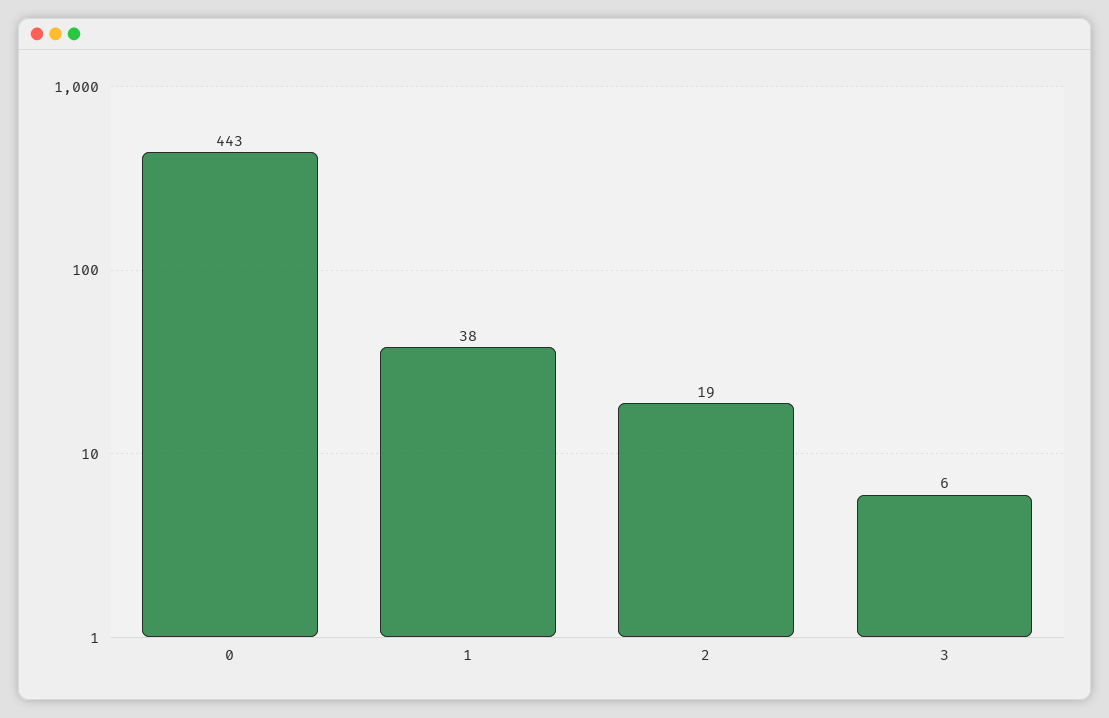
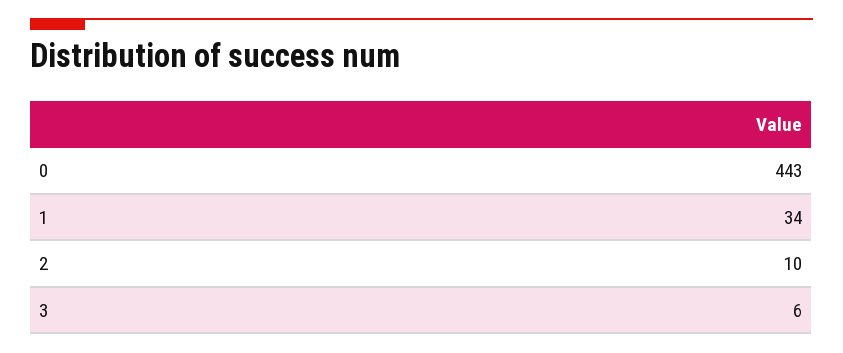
1: 38 -> 34
2: 19 -> 10

